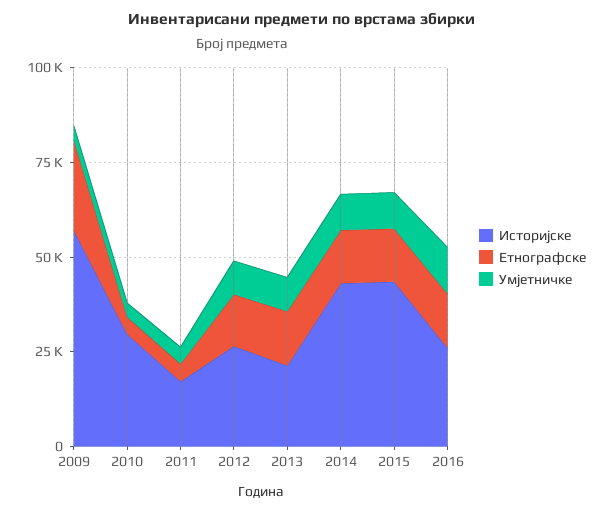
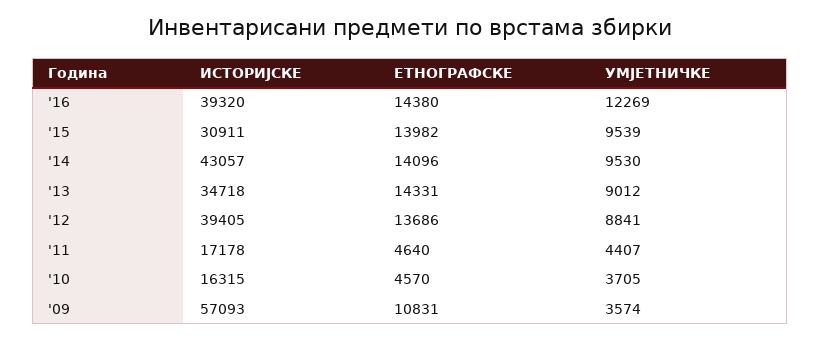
Етнографске, 2009: 25000 -> 10831
Историјске, 2010: 30000 -> 16315
Историјске, 2012: 25000 -> 39405
Историјске, 2013: 20000 -> 34718
Историјске, 2015: 45000 -> 30911
Историјске, 2016: 25000 -> 39320

